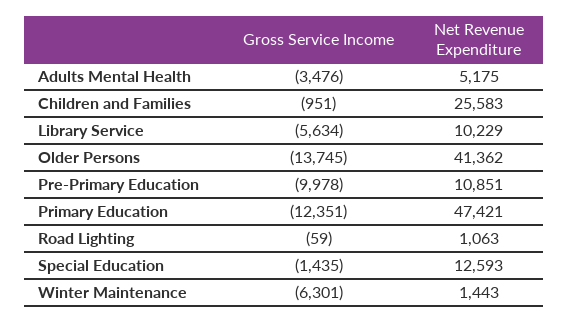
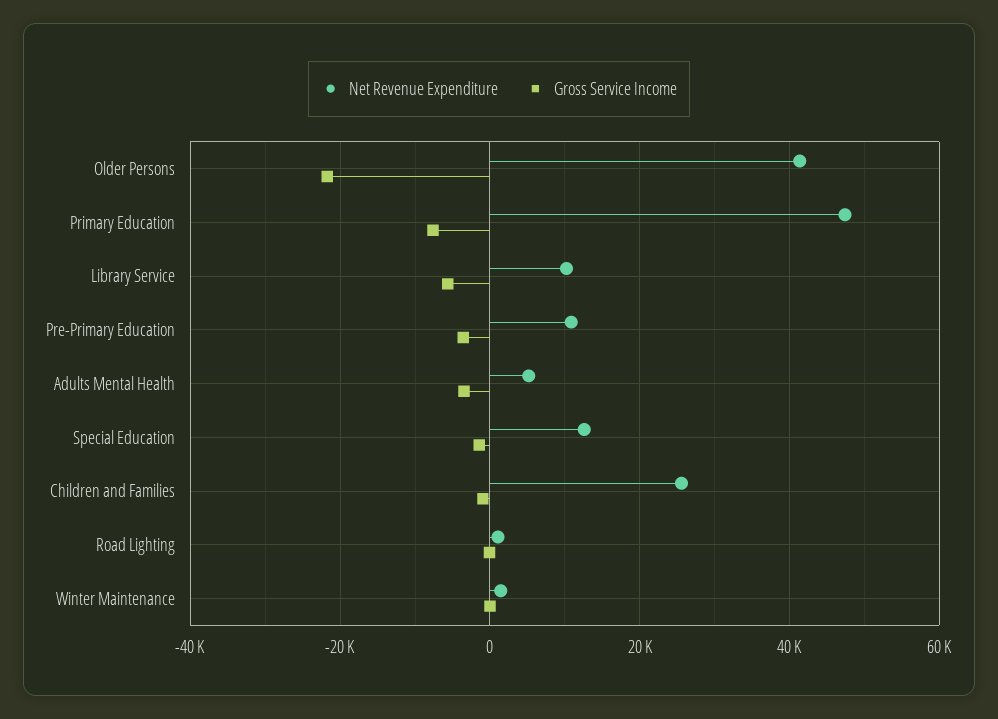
Gross Service Income, Older Persons: -13745 -> -22000
Gross Service Income, Pre-Primary Education: -9978 -> -4000
Gross Service Income, Primary Education: -12351 -> -8000
Gross Service Income, Winter Maintenance: -6301 -> 0

